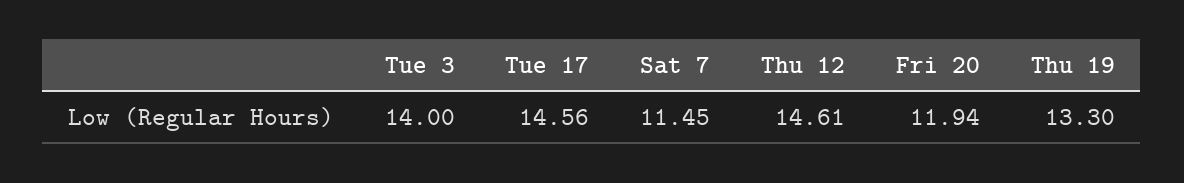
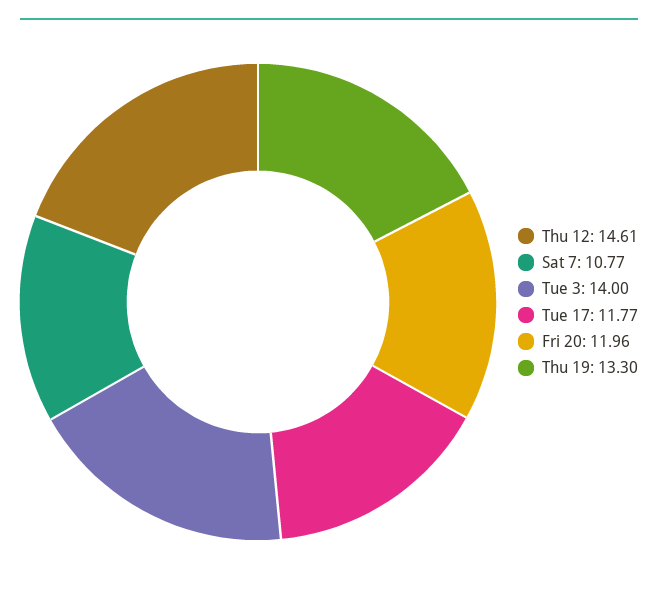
Tue 17: 14.56 -> 11.77
Sat 7: 11.45 -> 10.77
Fri 20: 11.94 -> 11.96

